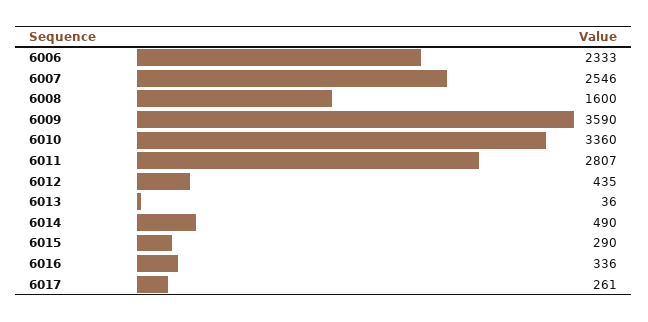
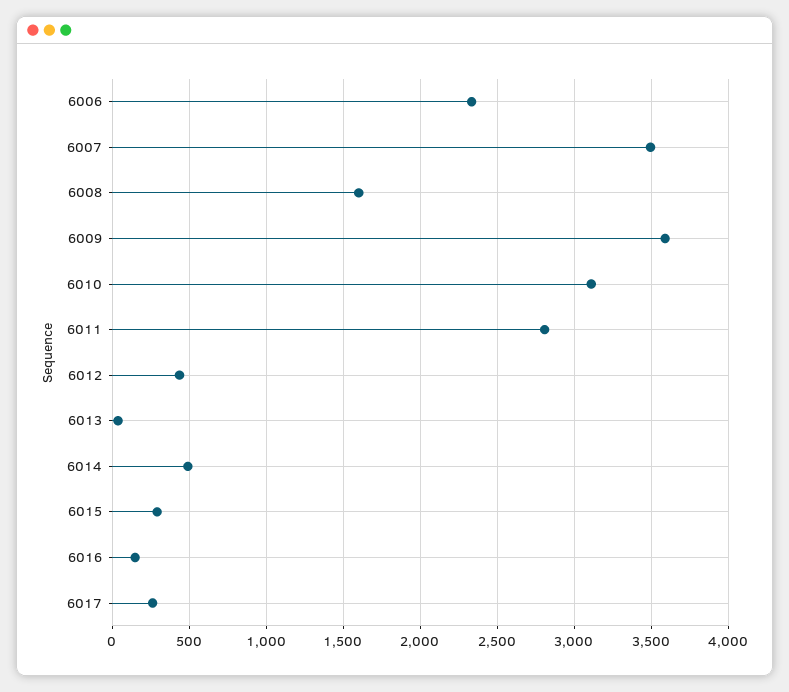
6007: 2546 -> 3500
6010: 3360 -> 3100
6016: 336 -> 150

